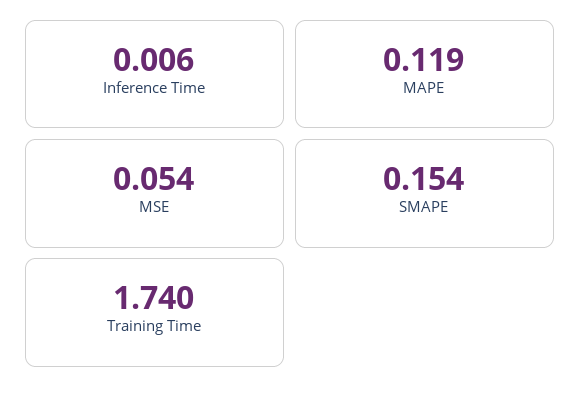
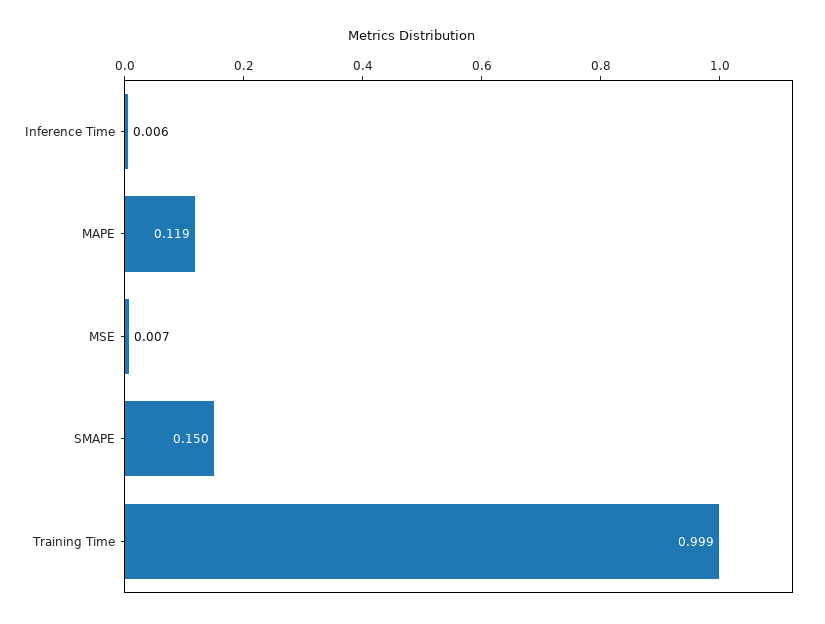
MSE: 0.054 -> 0.007
SMAPE: 0.154 -> 0.15
Training Time: 1.74 -> 0.999

